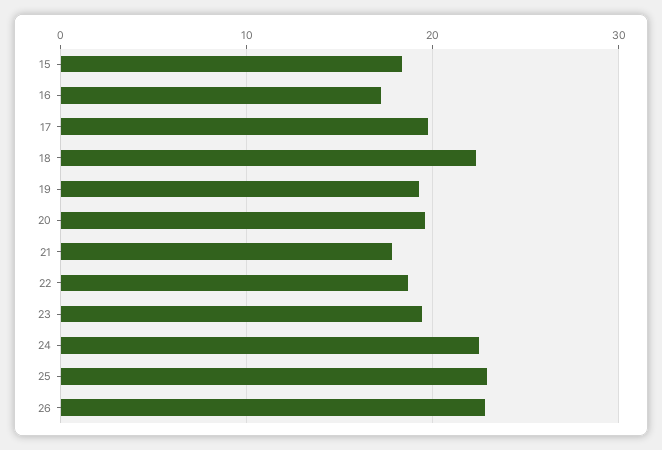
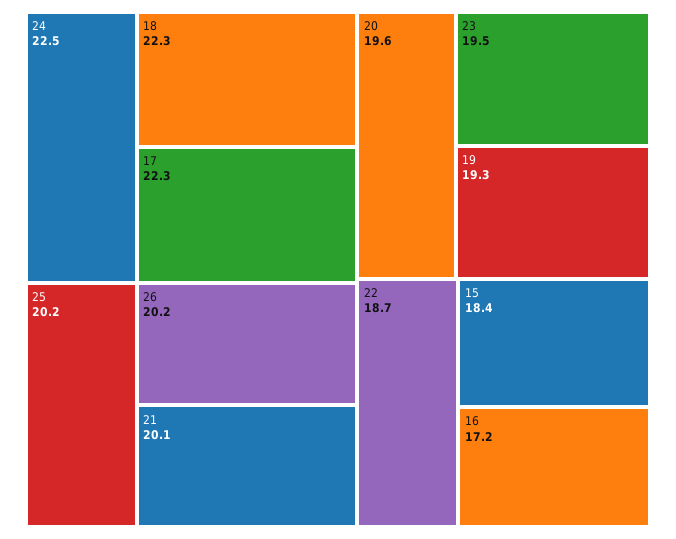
17: 20 -> 22.3
21: 18 -> 20.1
25: 23 -> 20.2
26: 23 -> 20.2

